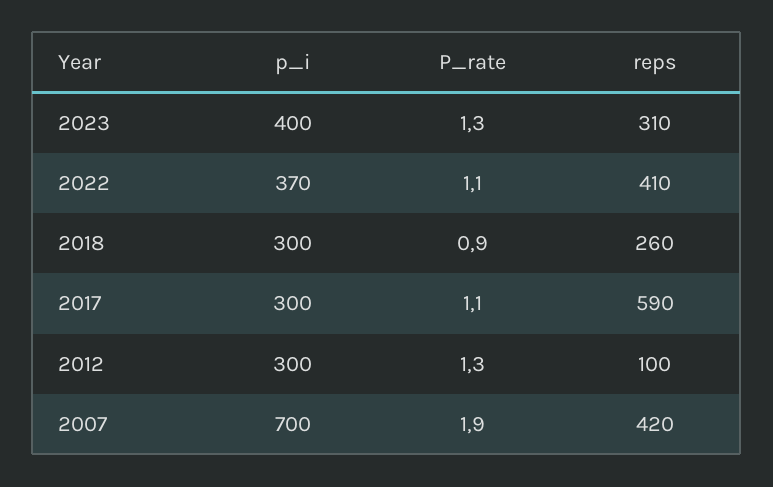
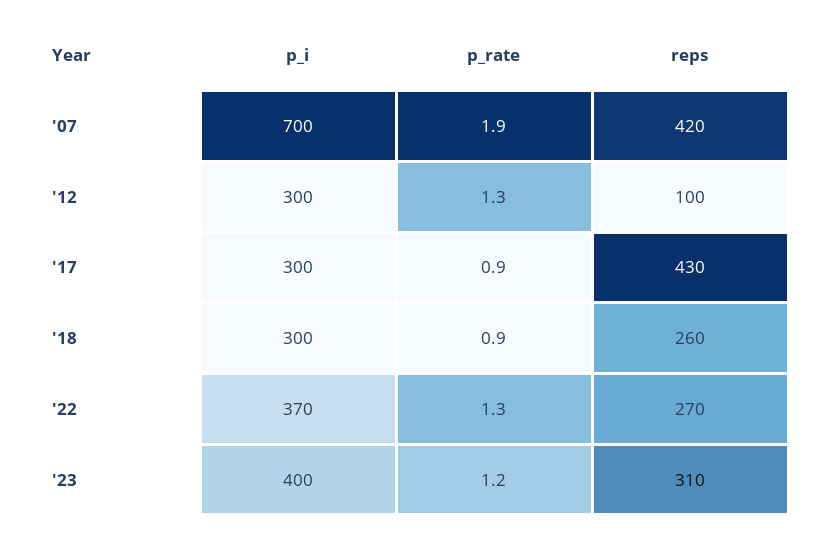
P_rate, 2023: 1.3 -> 1.2
P_rate, 2022: 1.1 -> 1.3
reps, 2022: 410 -> 270
P_rate, 2017: 1.1 -> 0.9
reps, 2017: 590 -> 430

